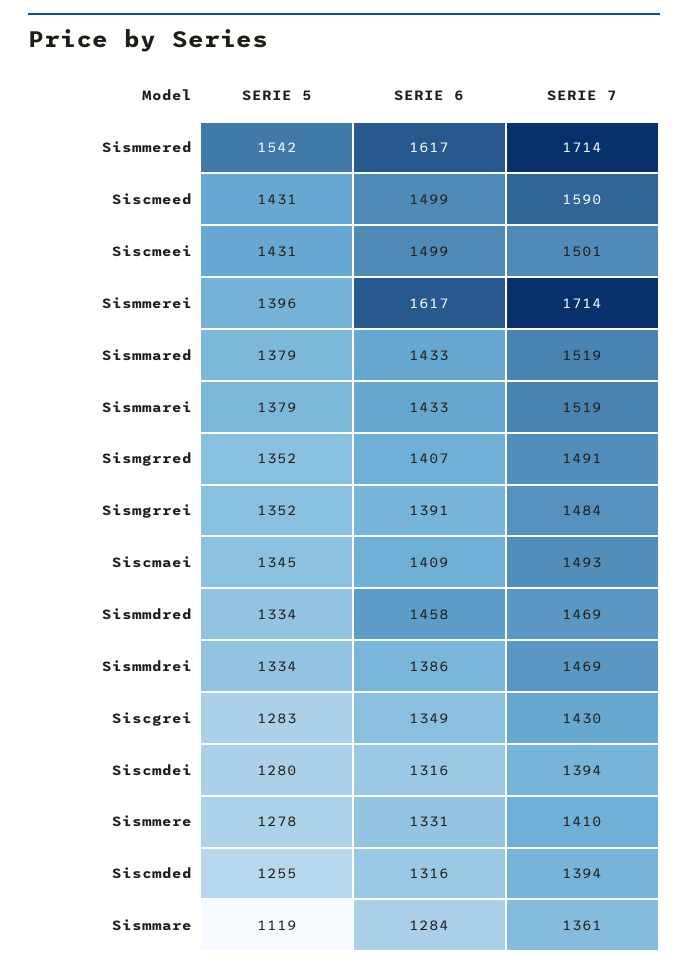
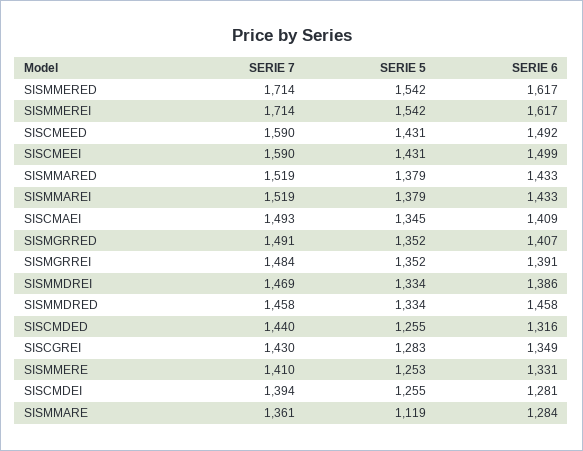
SERIE 6, Siscmeed: 1499 -> 1492
SERIE 7, Siscmeei: 1501 -> 1590
SERIE 5, Sismmerei: 1396 -> 1542
SERIE 7, Sismmdred: 1469 -> 1458
SERIE 5, Siscmdei: 1280 -> 1255
SERIE 6, Siscmdei: 1316 -> 1281
SERIE 5, Sismmere: 1278 -> 1253
SERIE 7, Siscmded: 1394 -> 1440

